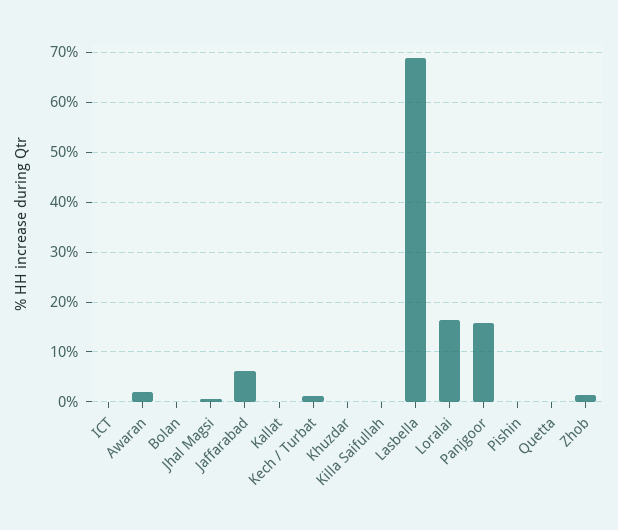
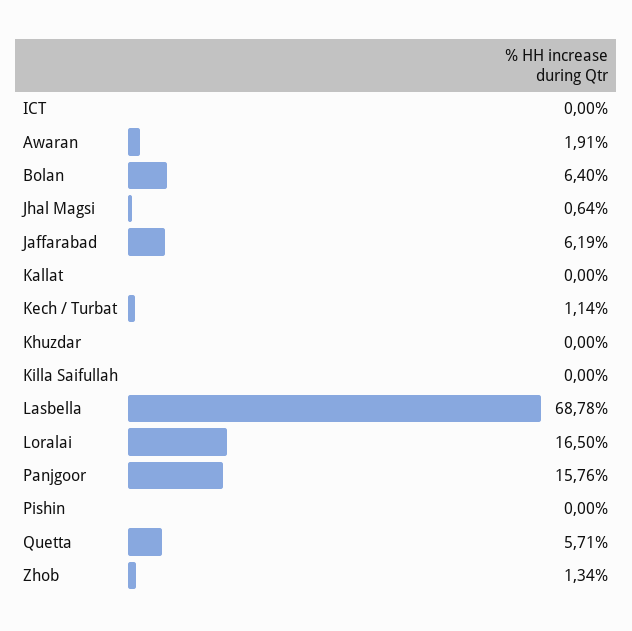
Bolan: 0 -> 6.4
Quetta: 0 -> 5.71

